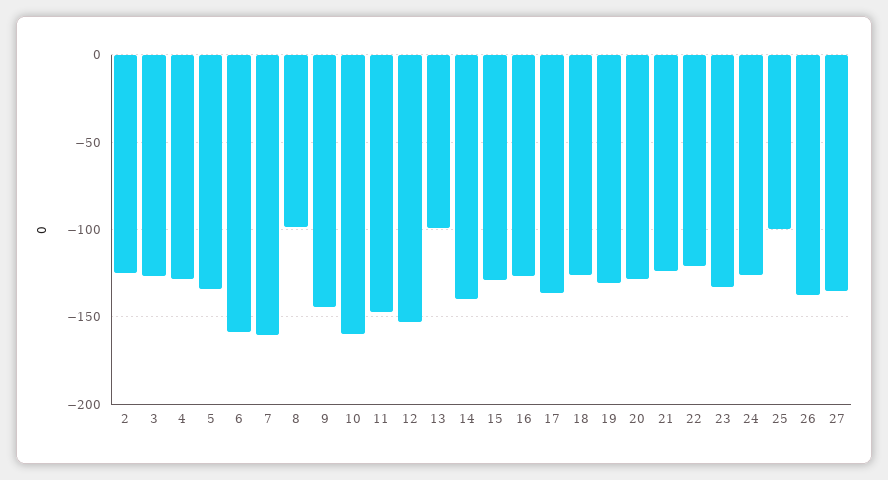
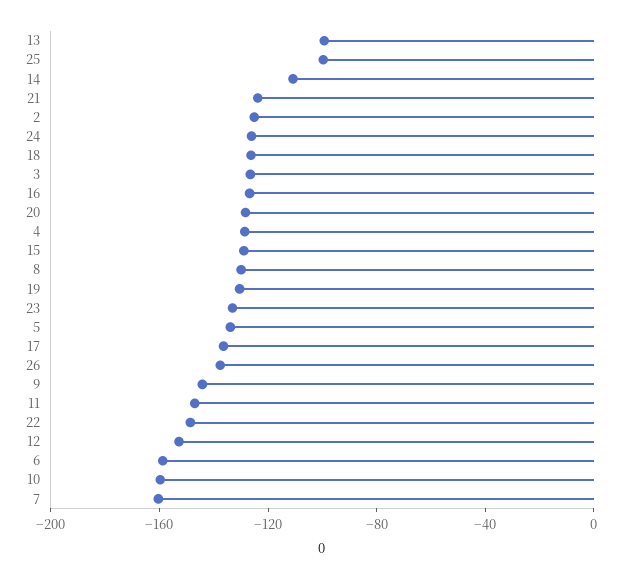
8: -100 -> -130
14: -140 -> -110
22: -120 -> -150
27: -135 -> none

